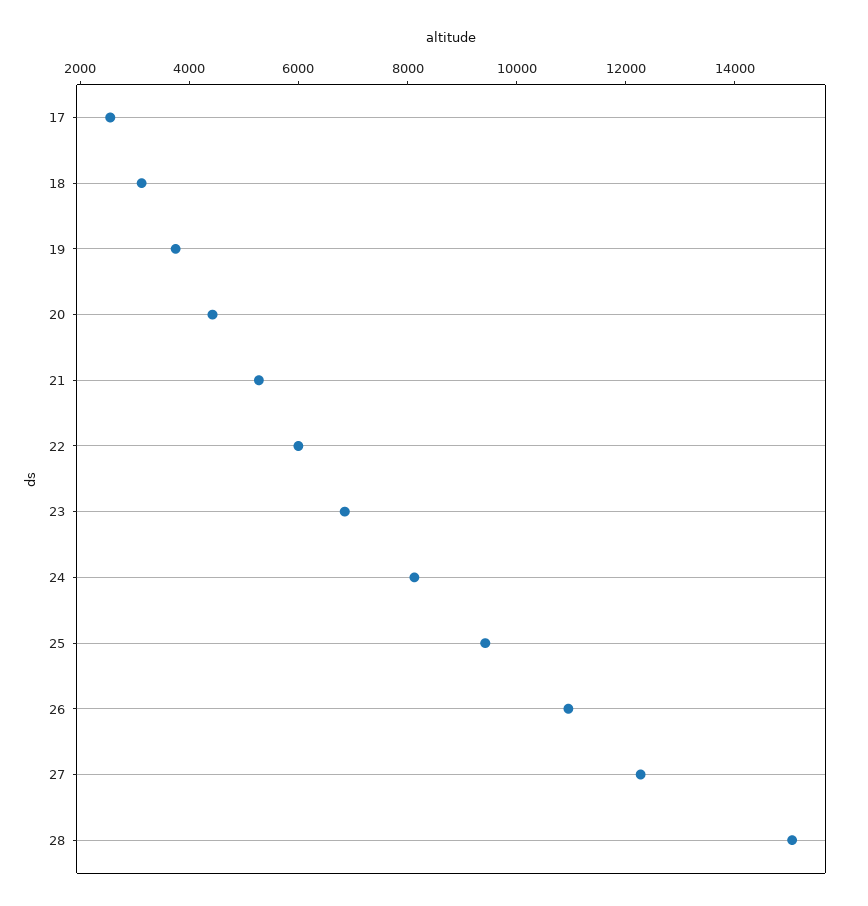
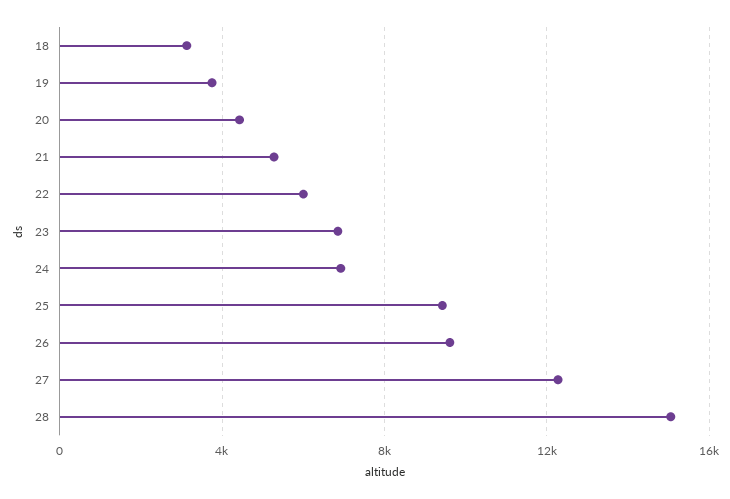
17: 2500 -> none
24: 8000 -> 7000
26: 11000 -> 9500

